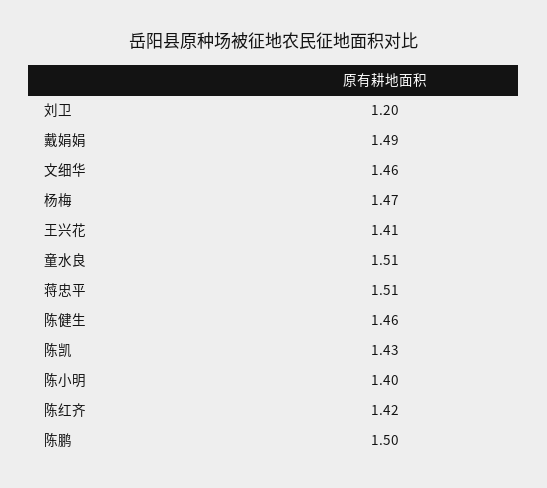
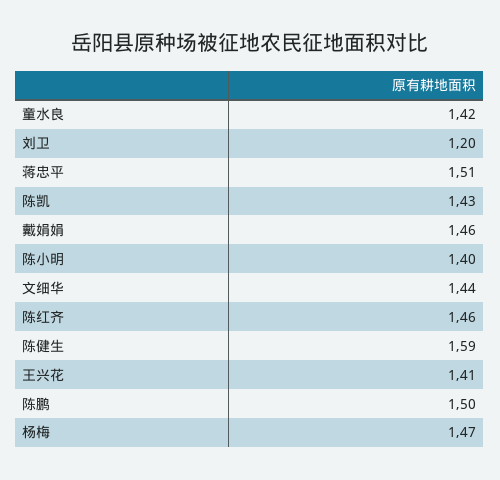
戴娟娟: 1.49 -> 1.46
文细华: 1.46 -> 1.44
童水良: 1.51 -> 1.42
陈健生: 1.46 -> 1.59
陈红齐: 1.42 -> 1.46

